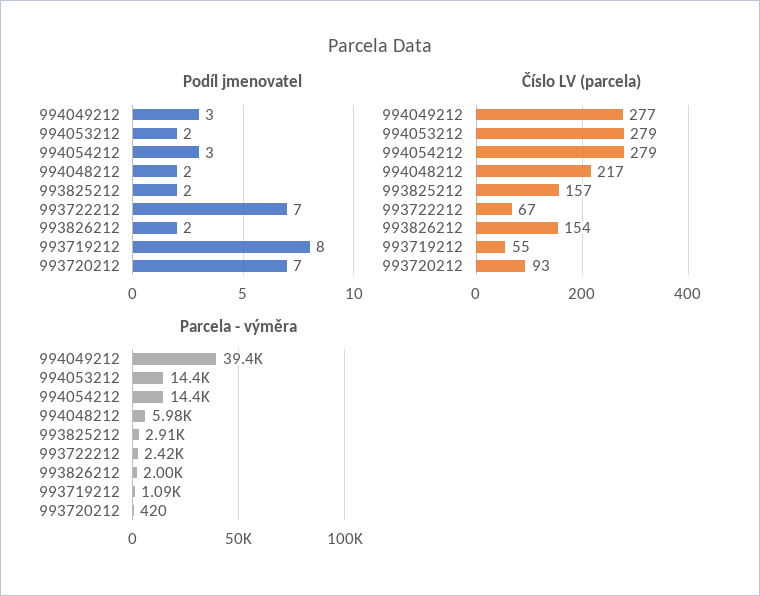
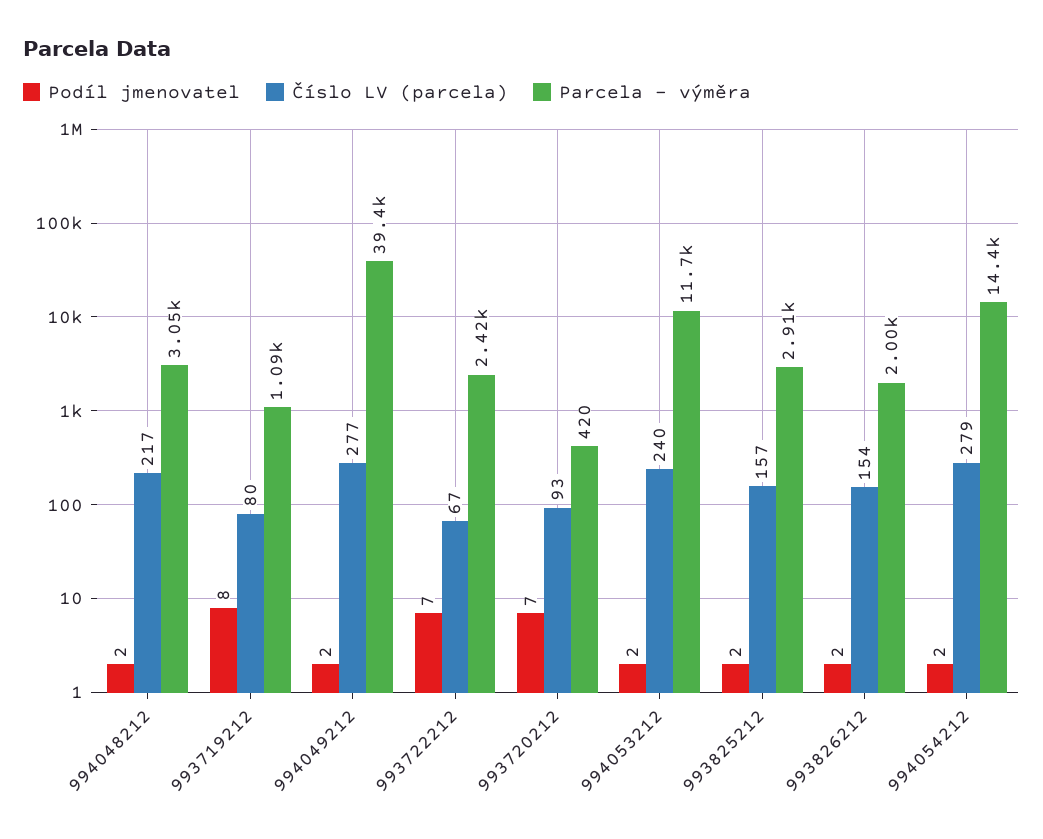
Podíl jmenovatel, 994049212: 3 -> 2
Podíl jmenovatel, 994054212: 3 -> 2
Číslo LV (parcela), 994053212: 279 -> 240
Číslo LV (parcela), 993719212: 55 -> 80
Parcela - výměra, 994053212: 14400 -> 11700
Parcela - výměra, 994048212: 5980 -> 3050

